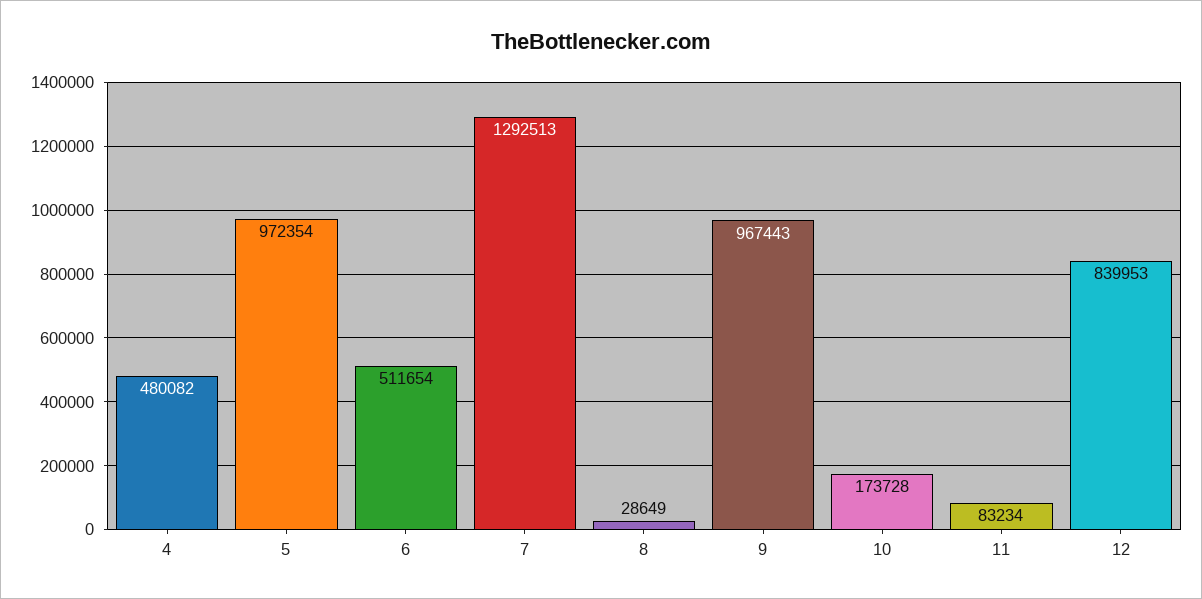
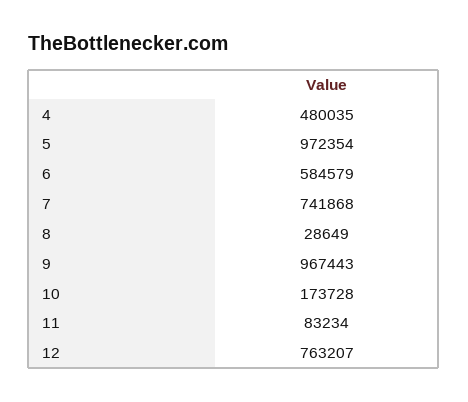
4: 480082 -> 480035
6: 511654 -> 584579
7: 1292513 -> 741868
12: 839953 -> 763207

